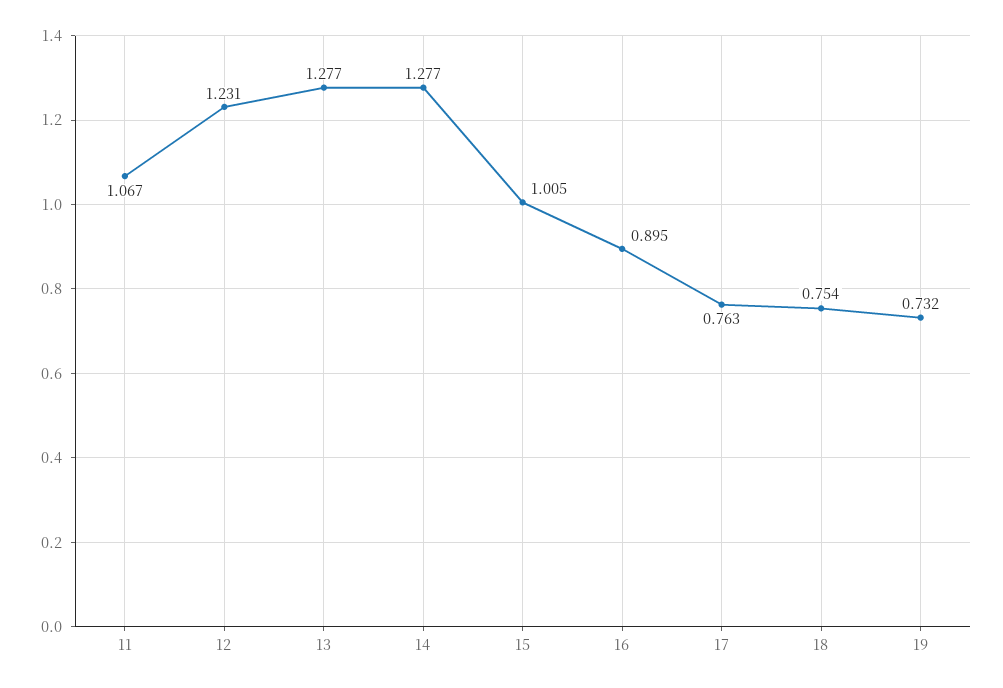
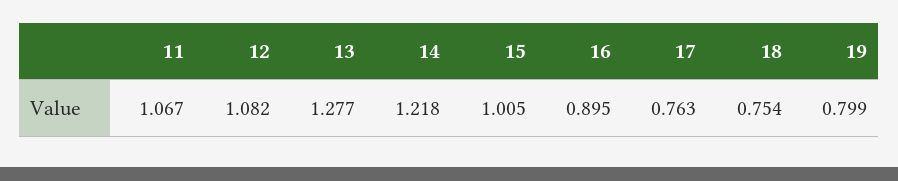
12: 1.231 -> 1.082
14: 1.277 -> 1.218
19: 0.732 -> 0.799

